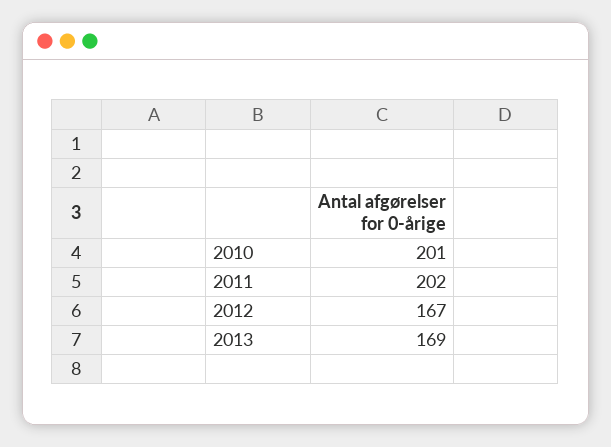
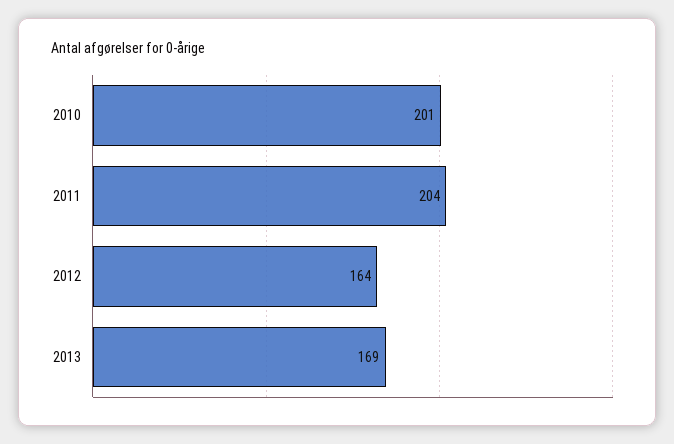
2011: 202 -> 204
2012: 167 -> 164

